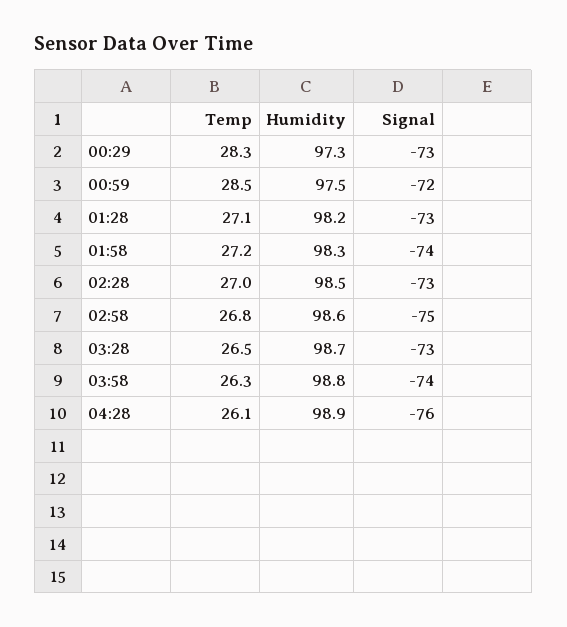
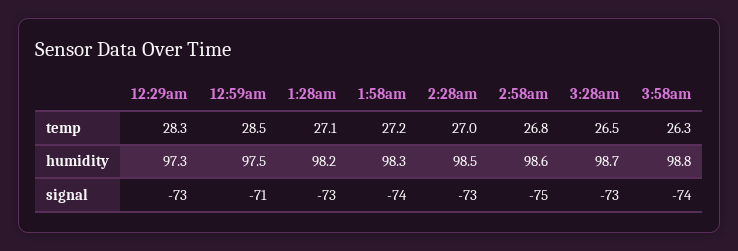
Signal, 00:59: -72 -> -71
Temp, 04:28: 26.1 -> none
Humidity, 04:28: 98.9 -> none
Signal, 04:28: -76 -> none

